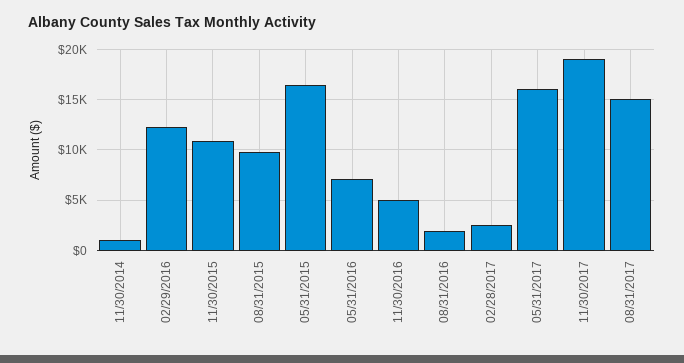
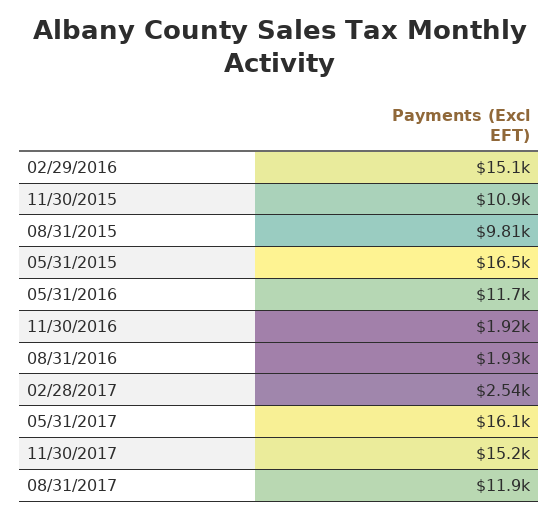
11/30/2014: 1000 -> none
02/29/2016: 12000 -> 15100
05/31/2016: 7000 -> 11700
11/30/2016: 5000 -> 1920
11/30/2017: 19000 -> 15200
08/31/2017: 15000 -> 11900

